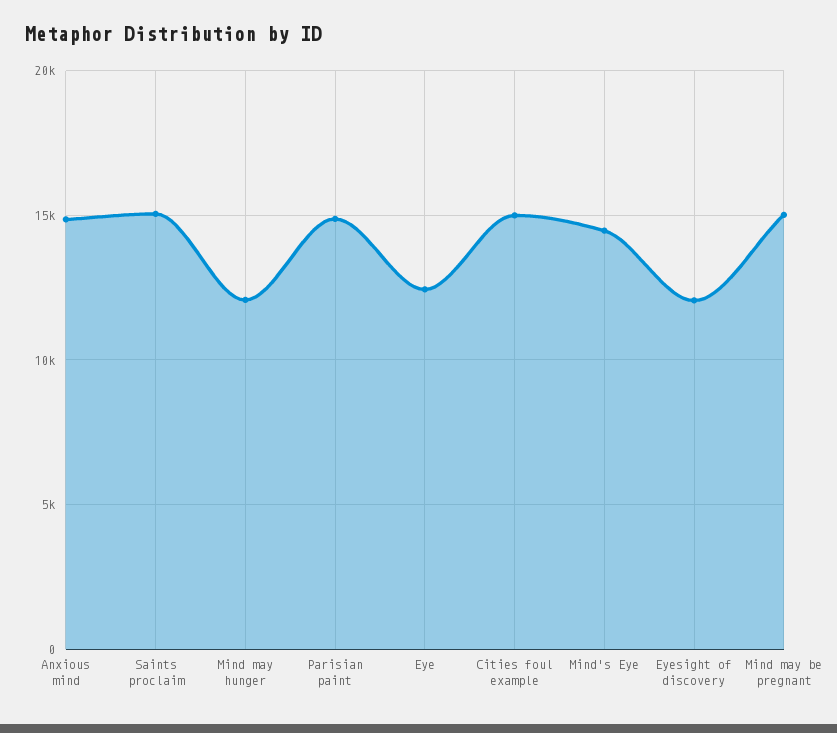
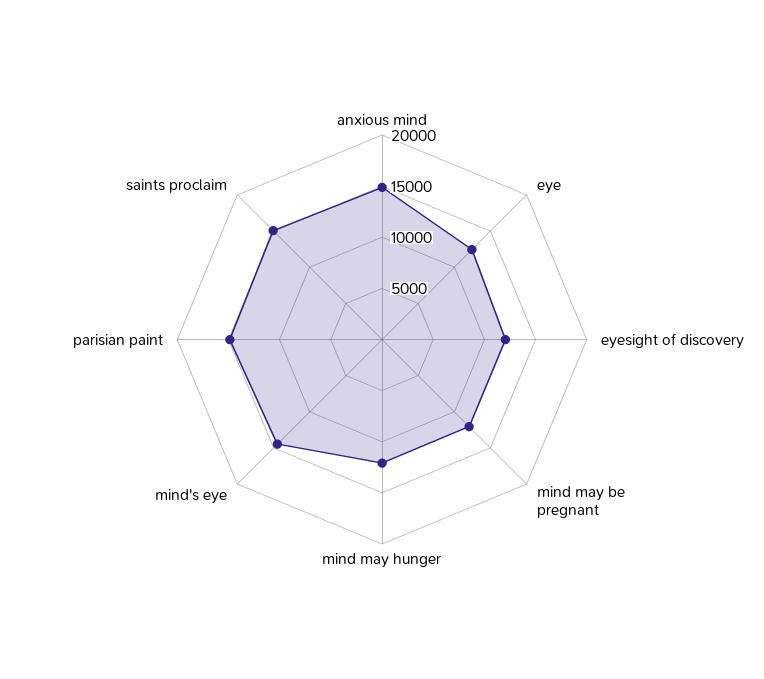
Cities foul example: 15000 -> none
Mind may be pregnant: 15000 -> 12000

